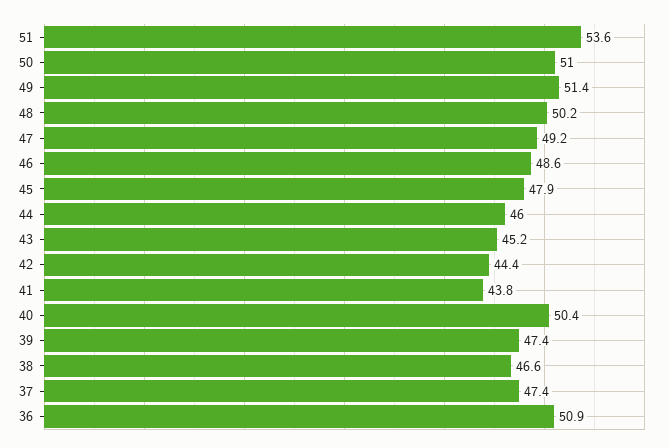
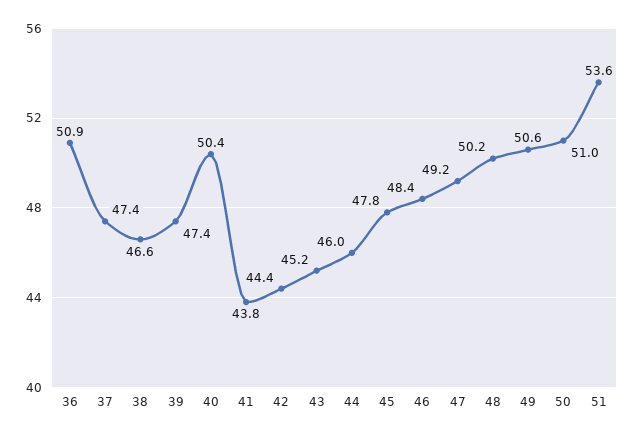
49: 51.4 -> 50.6
46: 48.6 -> 48.4
45: 47.9 -> 47.8

